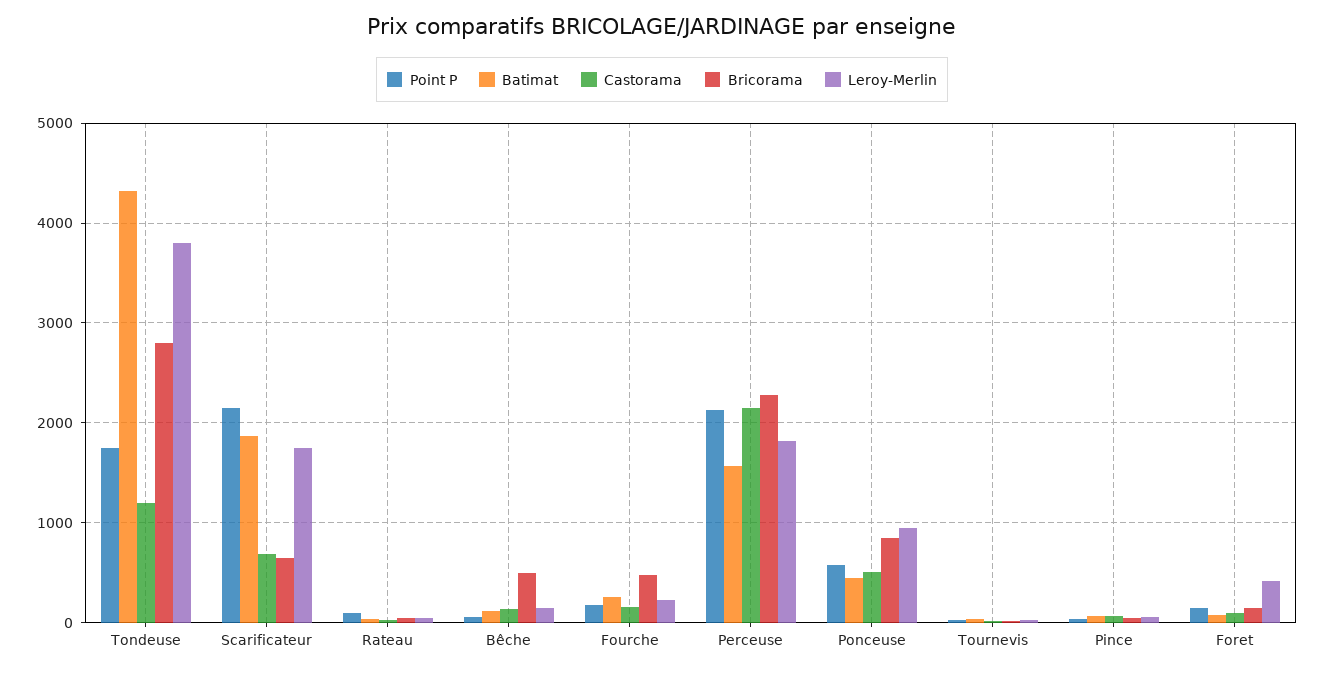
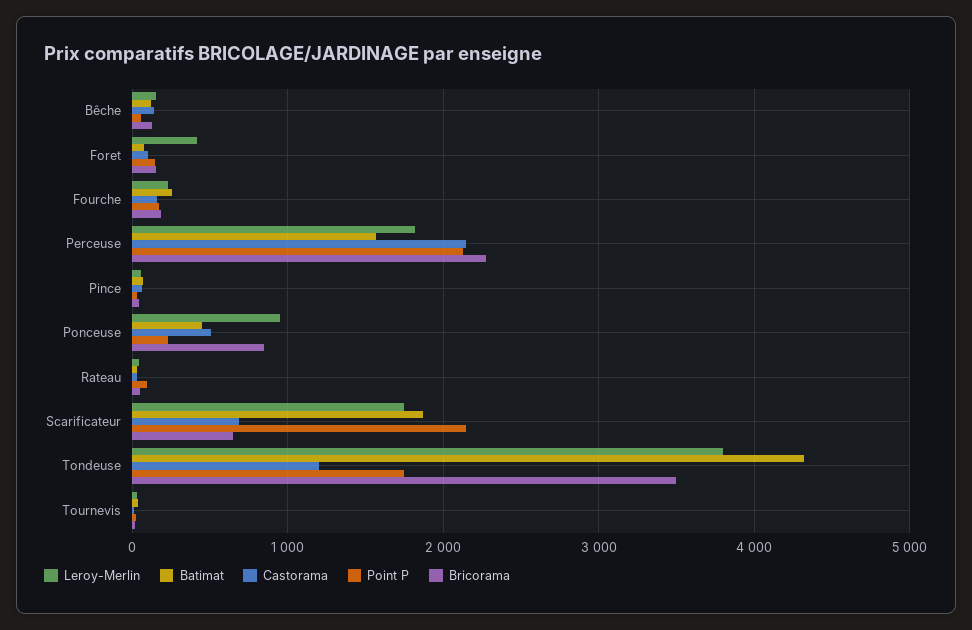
Bricorama, Tondeuse: 2800 -> 3500
Bricorama, Bêche: 500 -> 100
Bricorama, Fourche: 500 -> 200
Point P, Ponceuse: 600 -> 200

